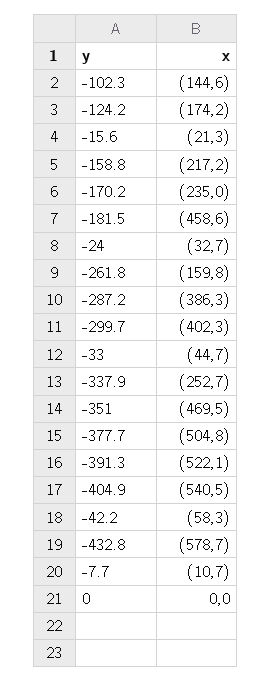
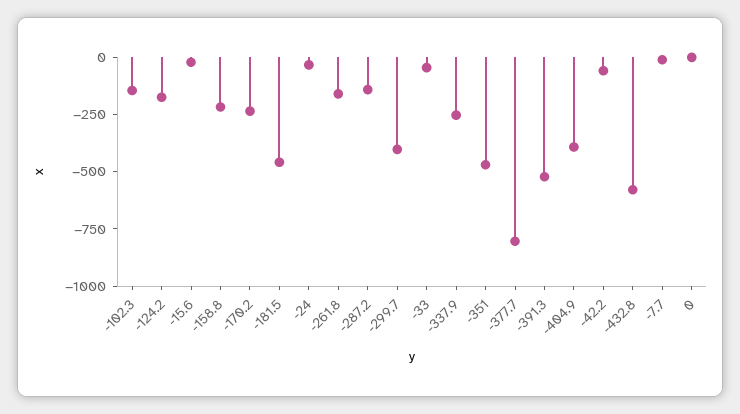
-287.2: -386.3 -> -150
-377.7: -504.8 -> -800
-404.9: -540.5 -> -400

